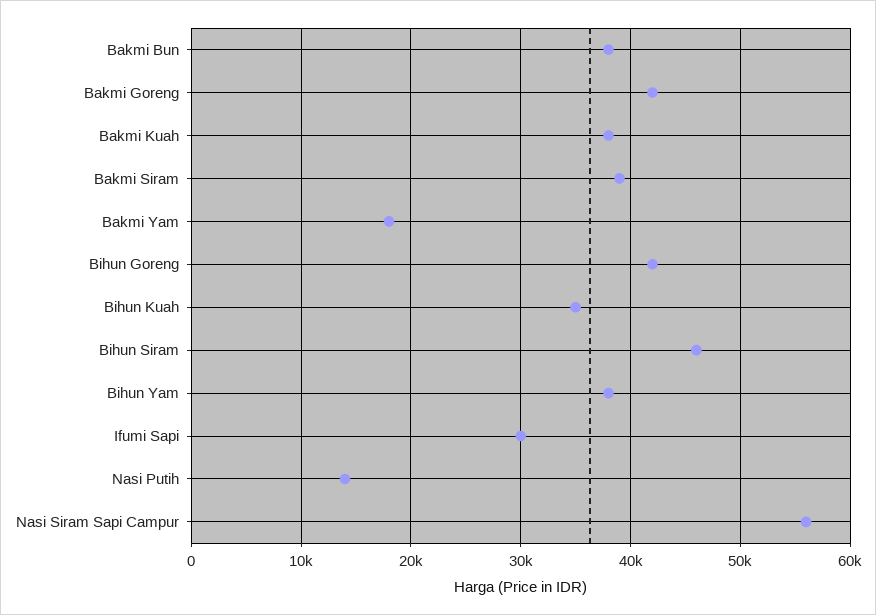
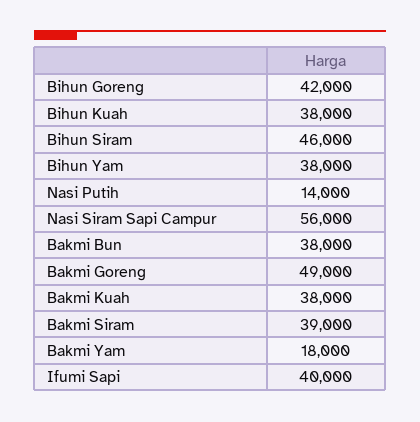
Bakmi Goreng: 42000 -> 49000
Bihun Kuah: 35000 -> 38000
Ifumi Sapi: 30000 -> 40000

